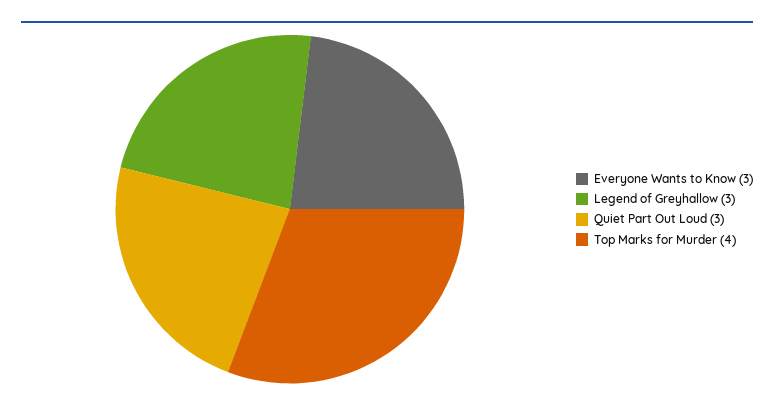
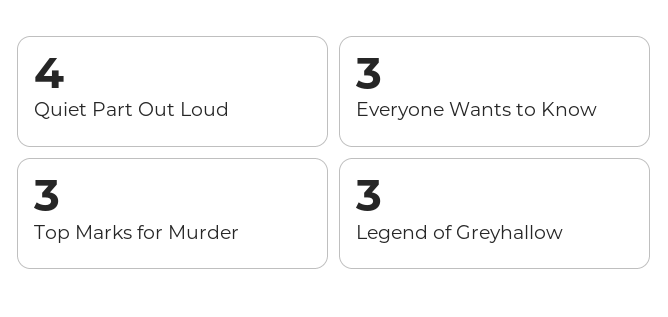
Quiet Part Out Loud: 3 -> 4
Top Marks for Murder: 4 -> 3

